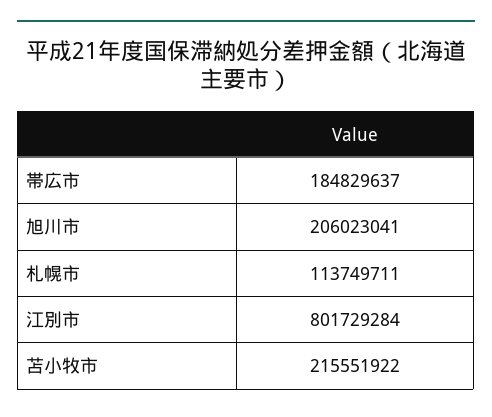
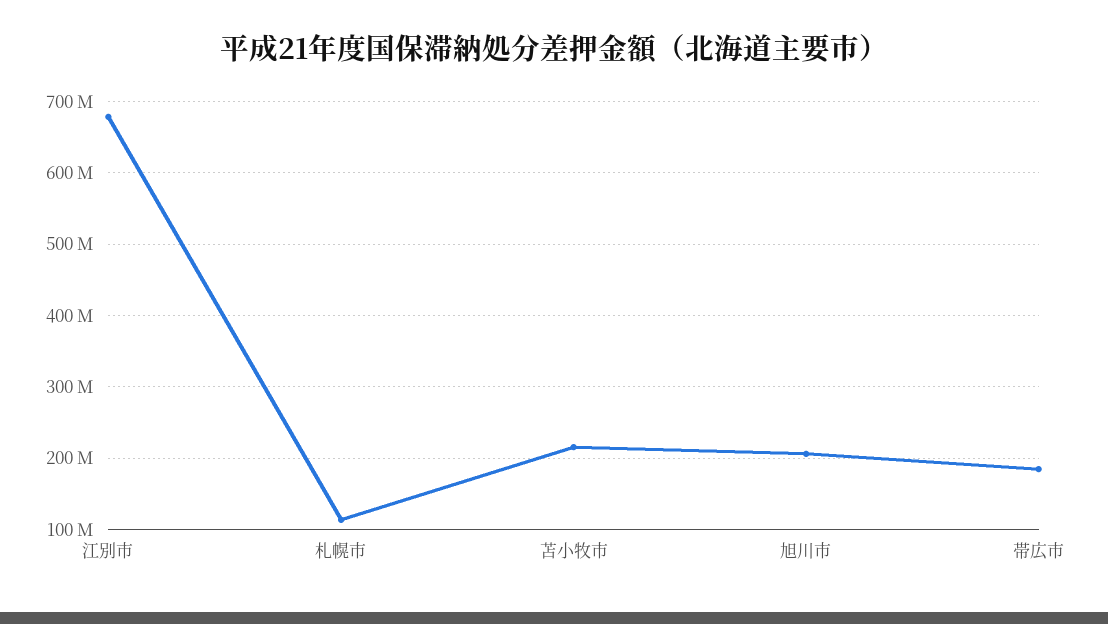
江別市: 801729284 -> 680000000

